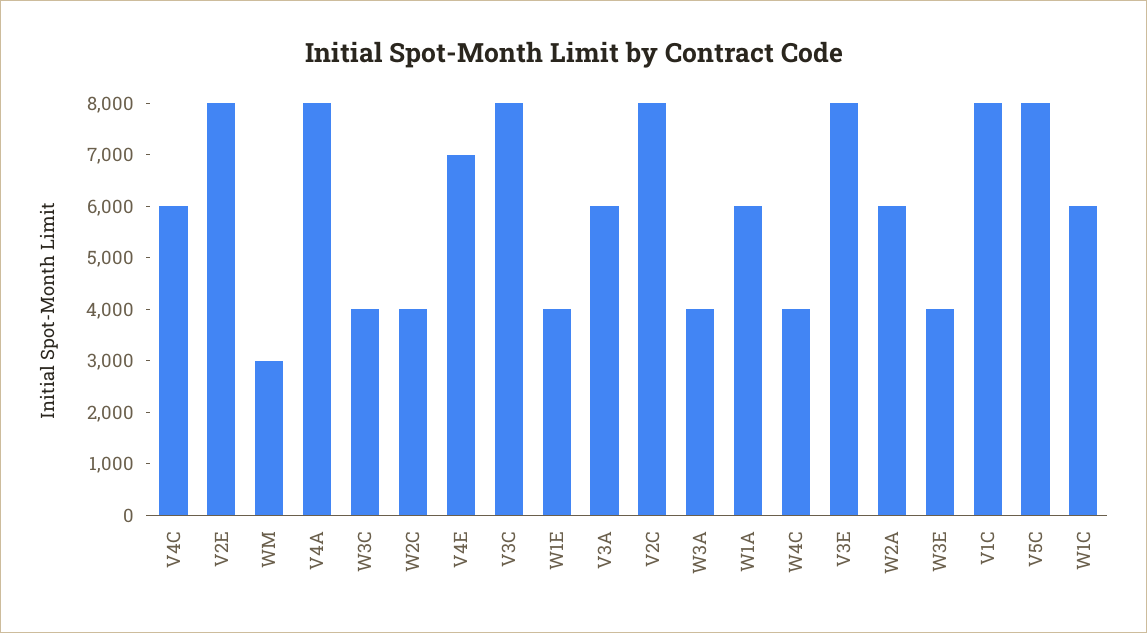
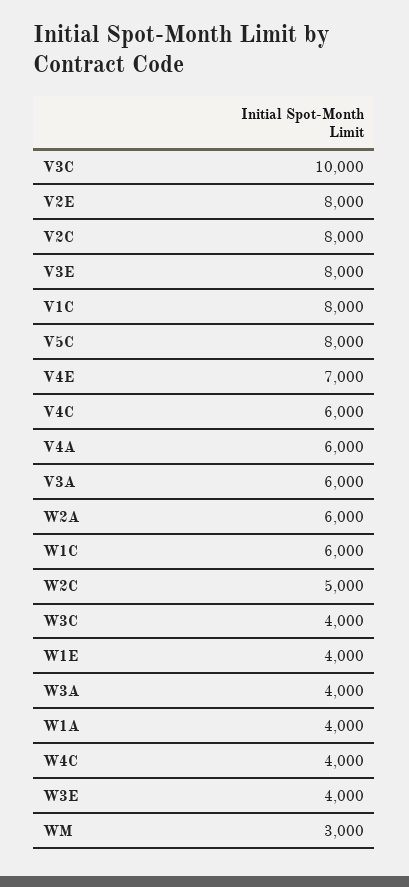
V4A: 8000 -> 6000
W2C: 4000 -> 5000
V3C: 8000 -> 10000
W1A: 6000 -> 4000

